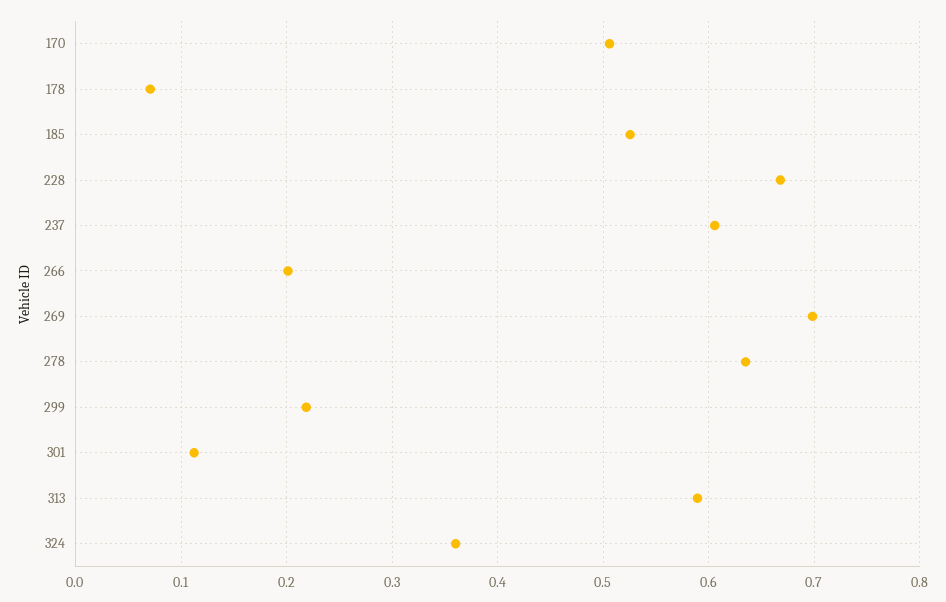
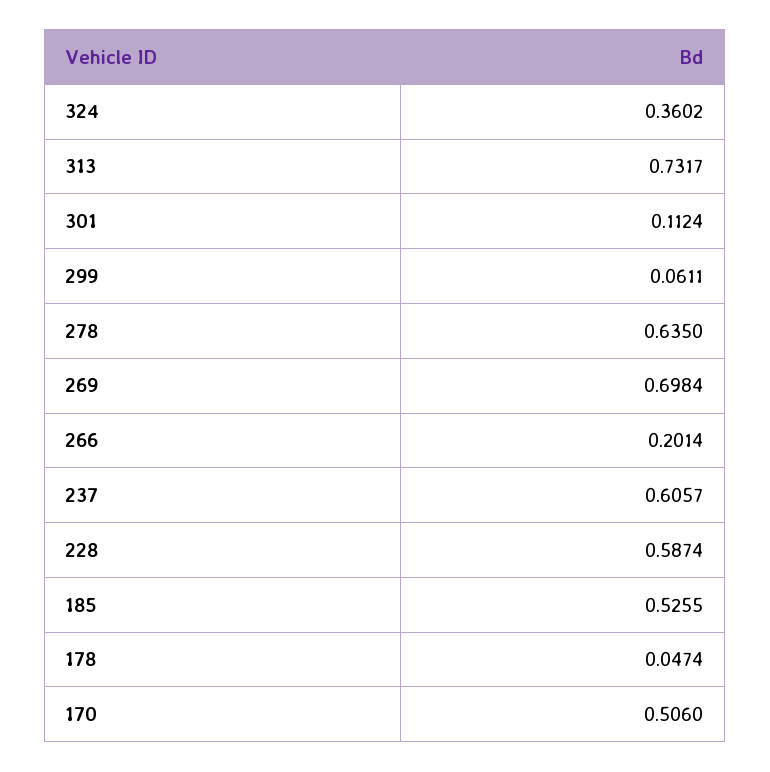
178: 0.07 -> 0.0474
228: 0.67 -> 0.5874
299: 0.22 -> 0.0611
313: 0.59 -> 0.7317

